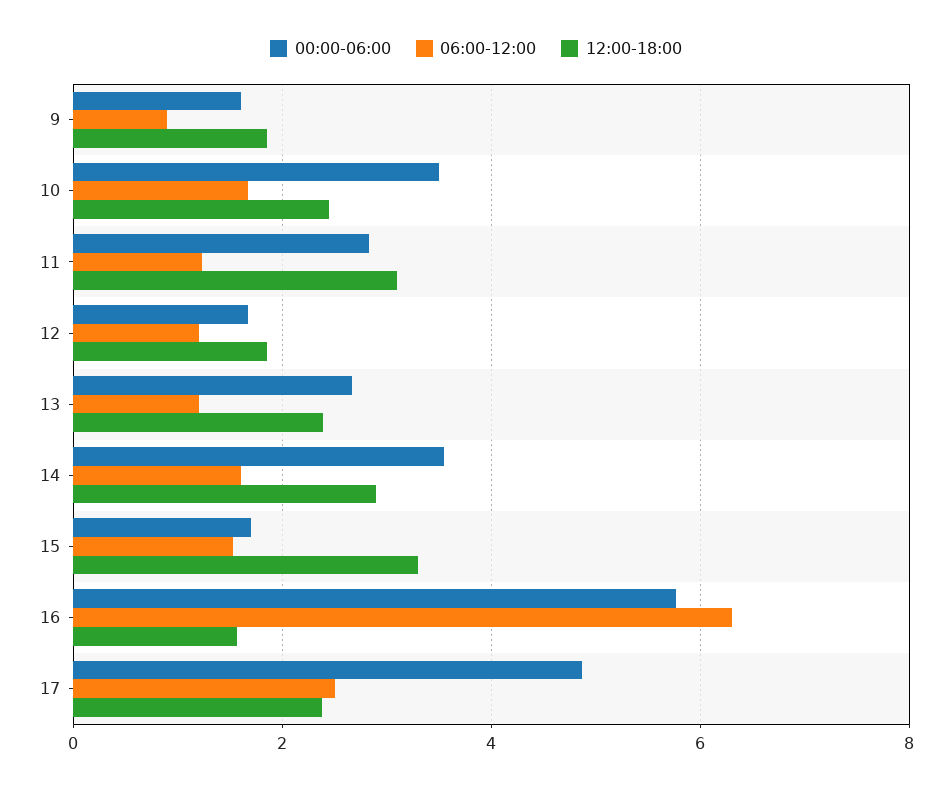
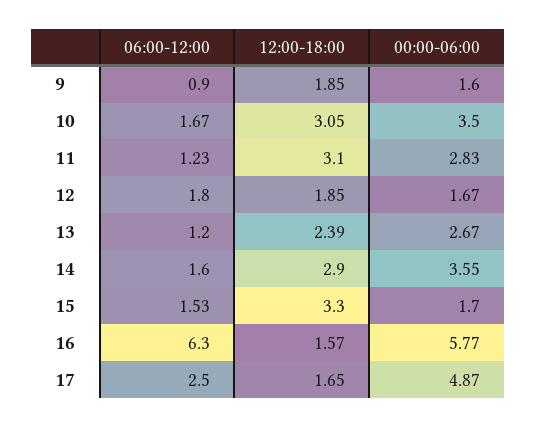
12:00-18:00, 10: 2.4 -> 3.05
06:00-12:00, 12: 1.2 -> 1.8
12:00-18:00, 17: 2.4 -> 1.65

